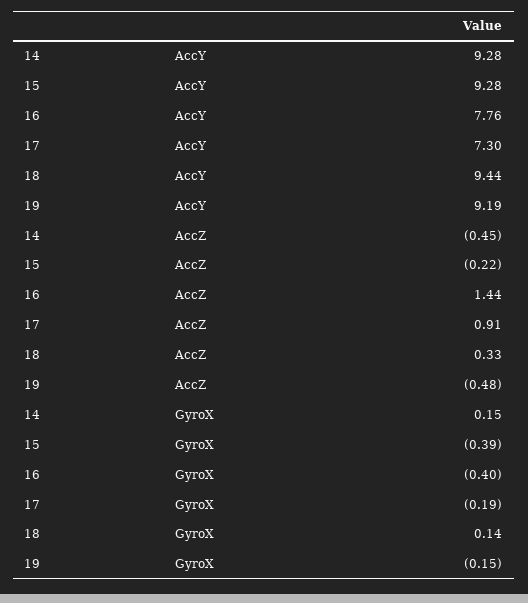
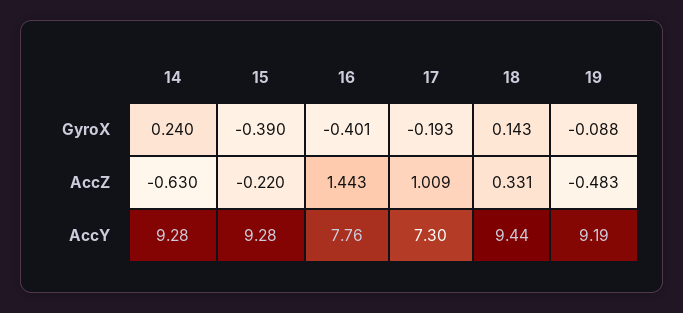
14, AccZ: -0.45 -> -0.63
17, AccZ: 0.91 -> 1.009
14, GyroX: 0.15 -> 0.24
19, GyroX: -0.15 -> -0.088

